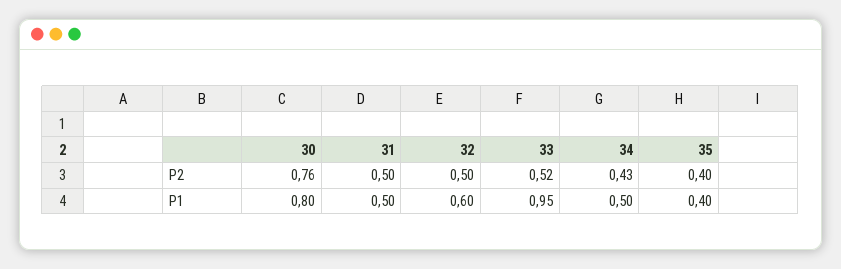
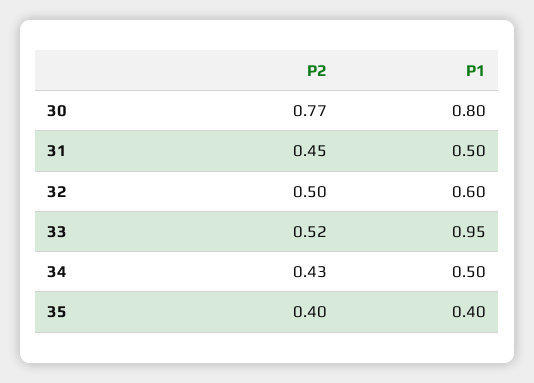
30, P2: 0.76 -> 0.77
31, P2: 0.5 -> 0.45

